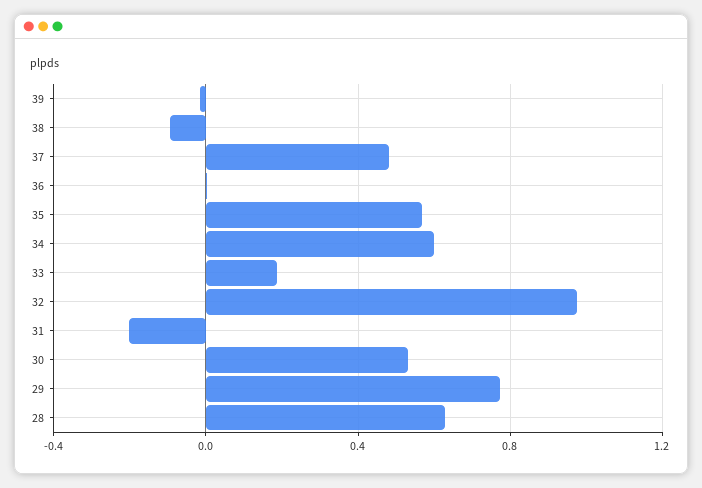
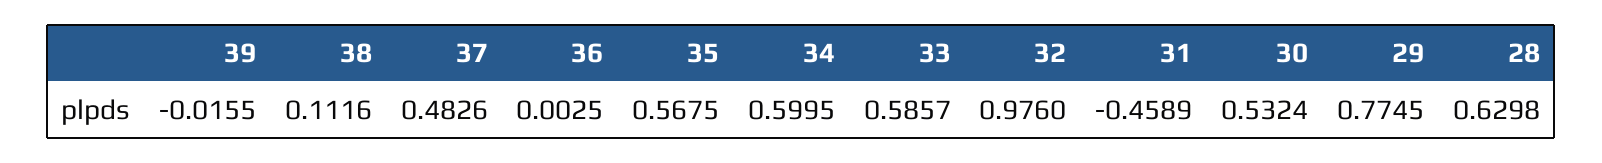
38: -0.1 -> 0.1116
33: 0.2 -> 0.5857
31: -0.2 -> -0.4589

